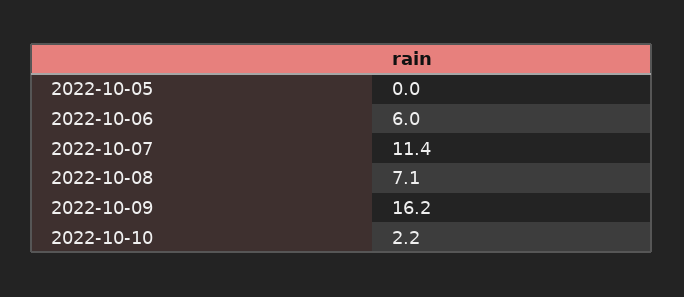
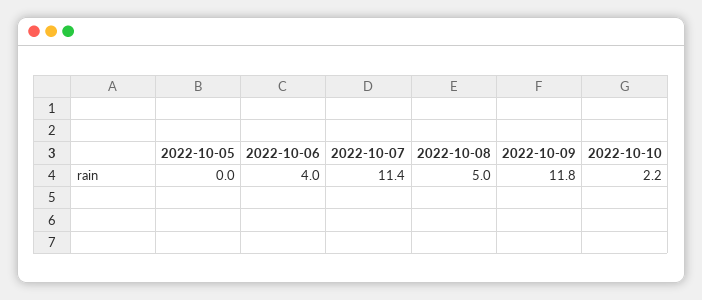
2022-10-06: 6 -> 4
2022-10-08: 7.1 -> 5
2022-10-09: 16.2 -> 11.8

